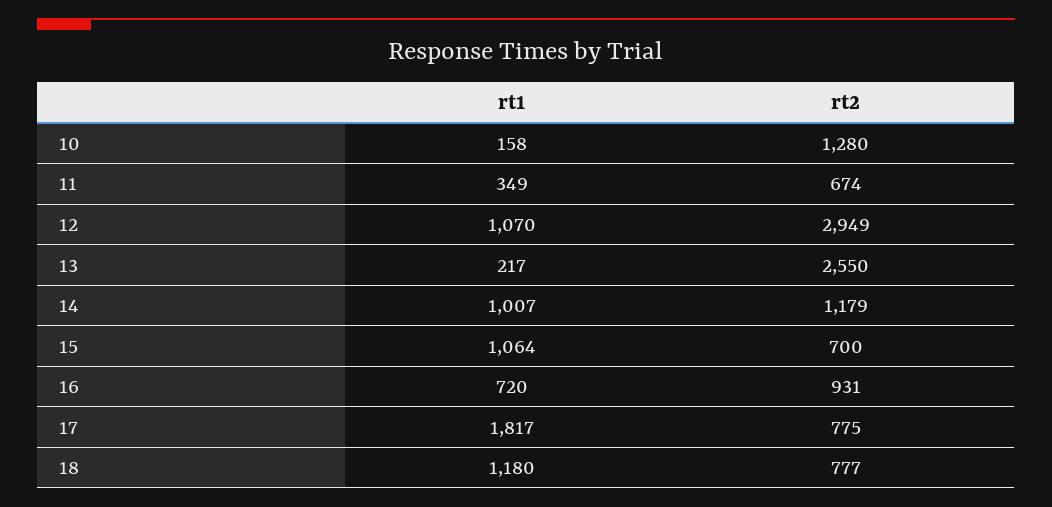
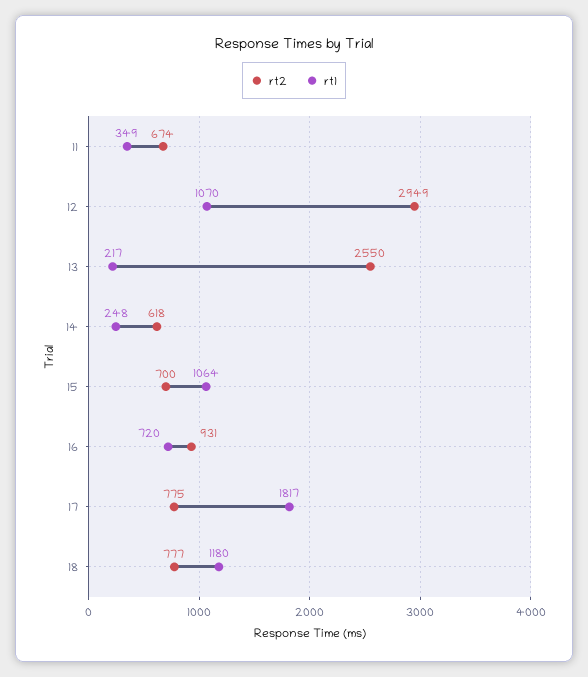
rt1, 10: 158 -> none
rt2, 10: 1280 -> none
rt1, 14: 1007 -> 248
rt2, 14: 1179 -> 618

